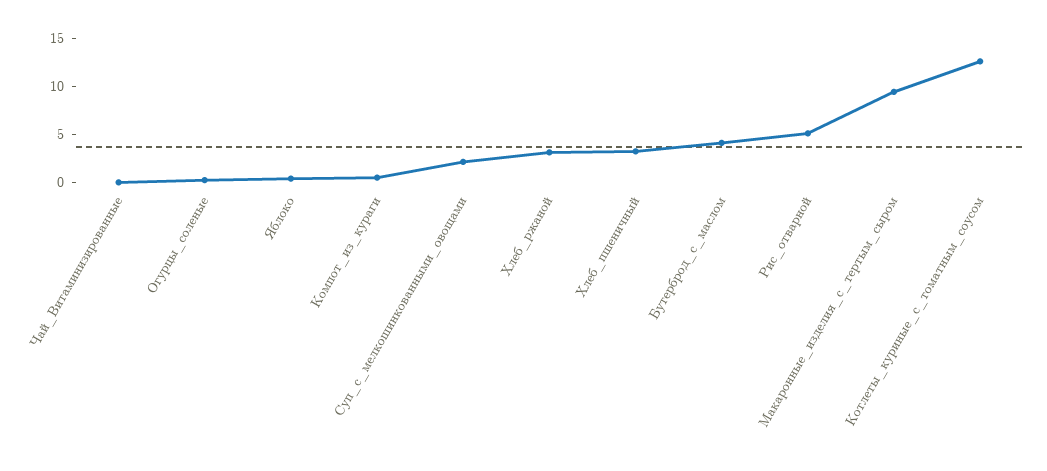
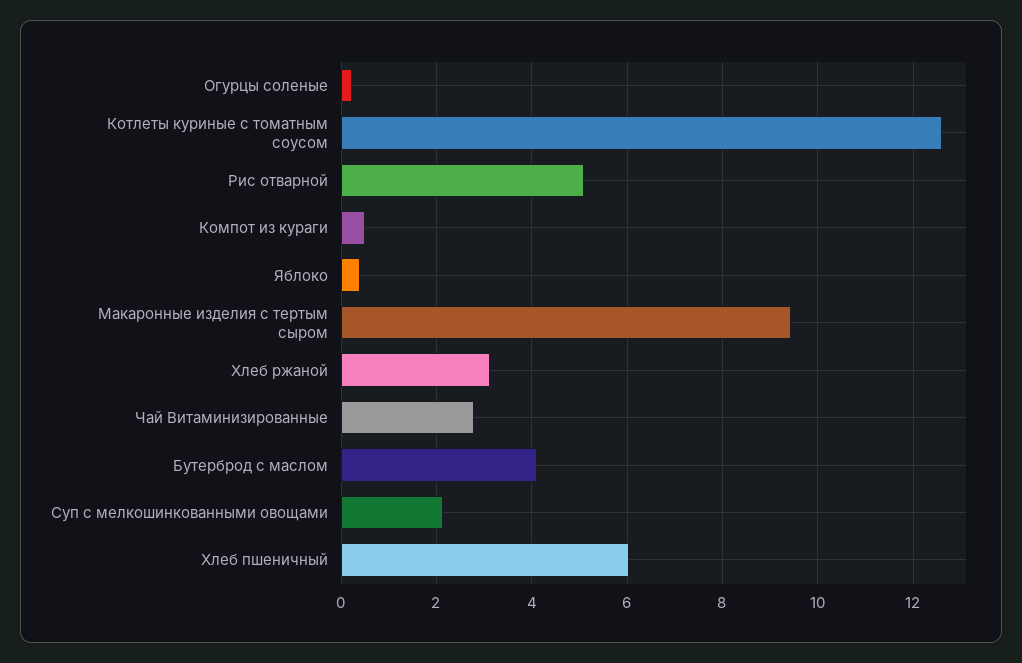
Чай_Витаминизированные: 0 -> 2.8
Хлеб_пшеничный: 3 -> 6

